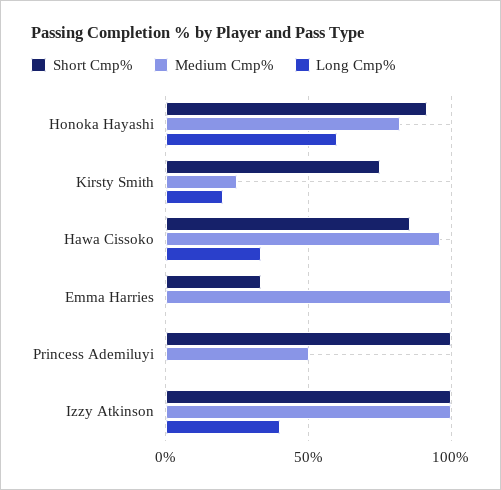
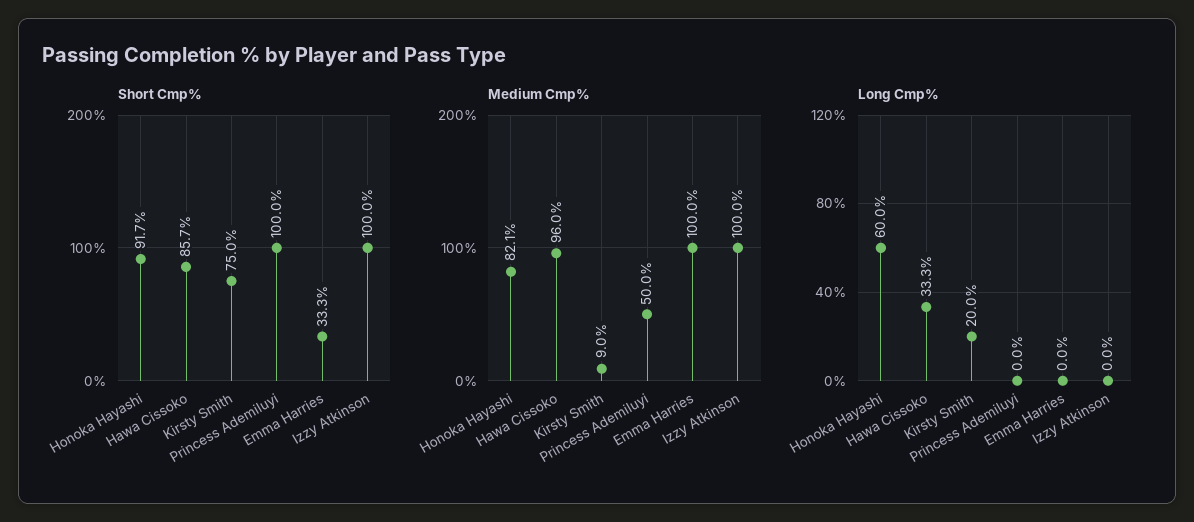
Medium Cmp%, Kirsty Smith: 25 -> 9
Long Cmp%, Izzy Atkinson: 40 -> 0

